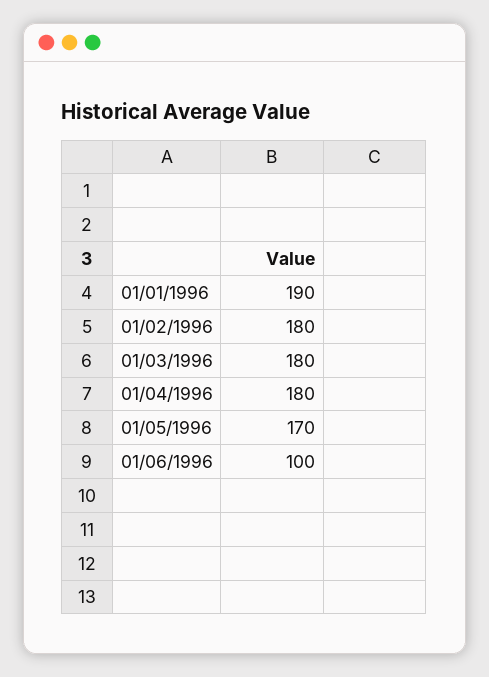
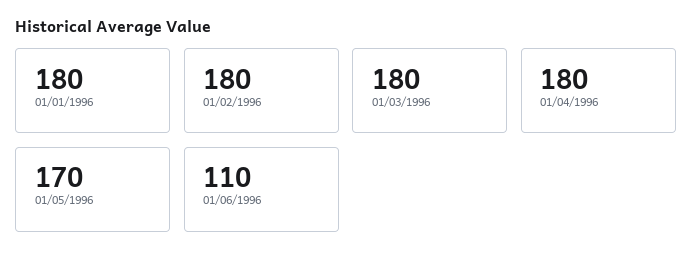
01/01/1996: 190 -> 180
01/06/1996: 100 -> 110

